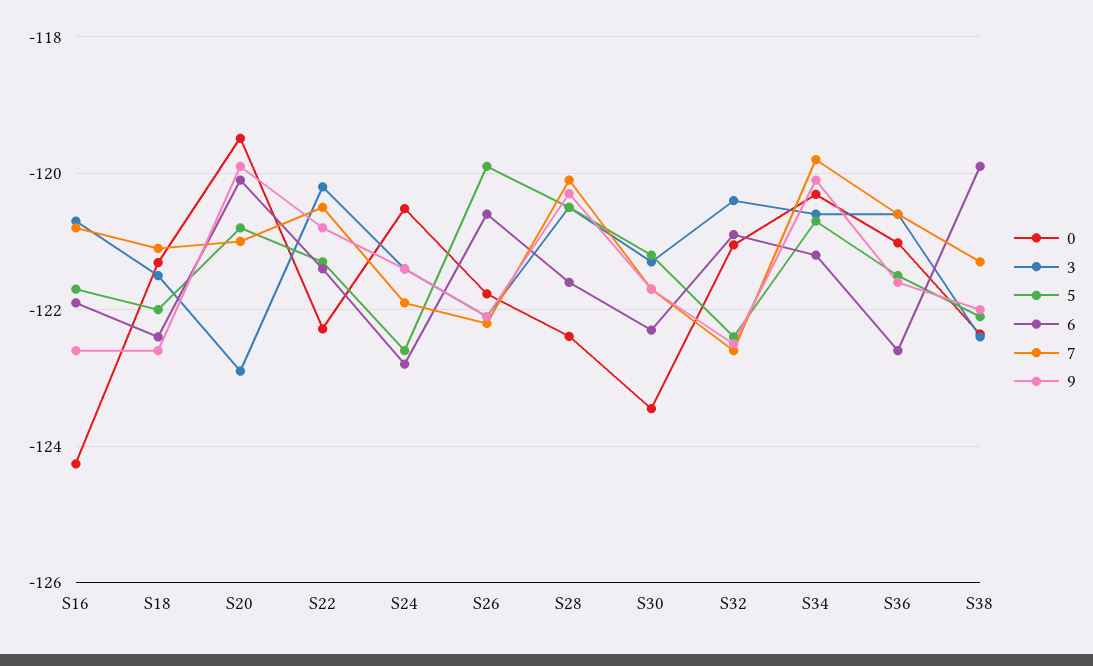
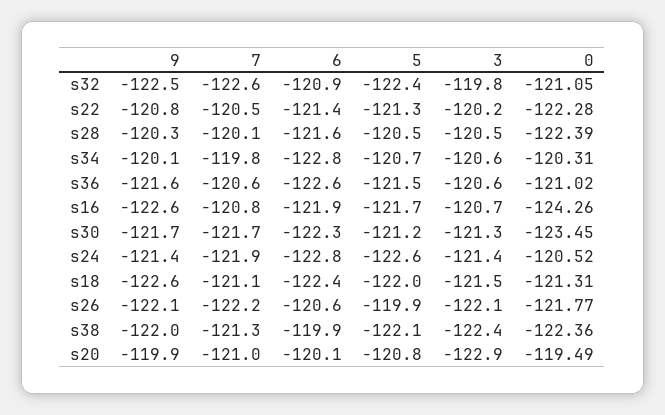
3, S32: -120.4 -> -119.8
6, S34: -121.2 -> -122.8

